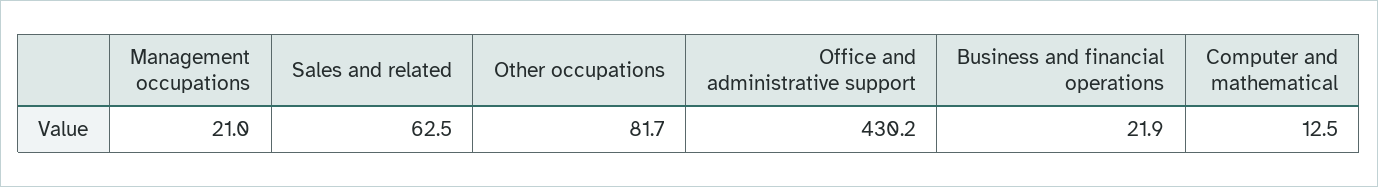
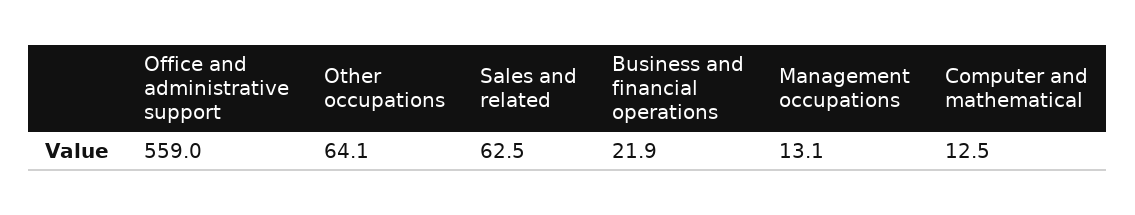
Management occupations: 21 -> 13.1
Other occupations: 81.7 -> 64.1
Office and administrative support: 430.2 -> 559

